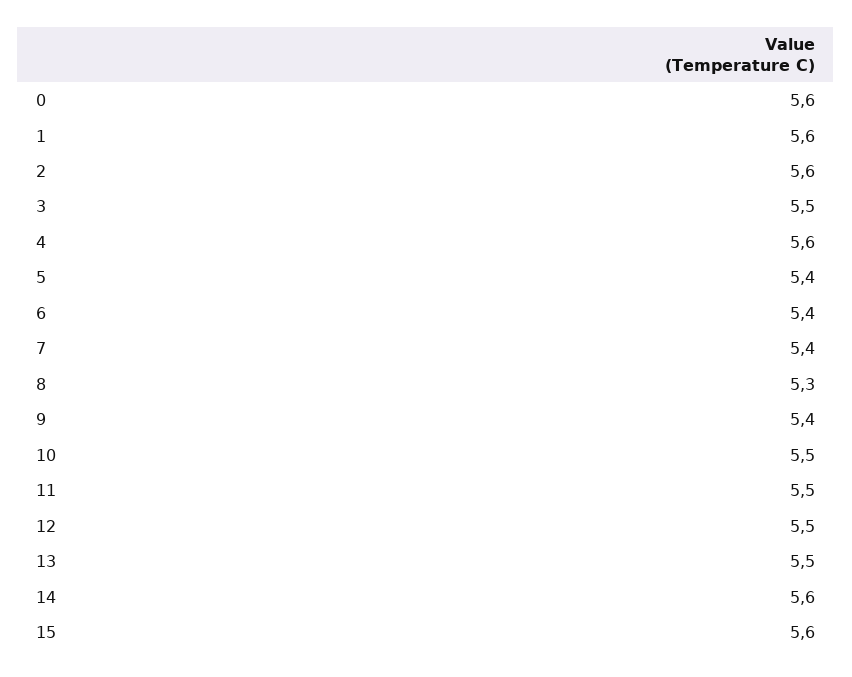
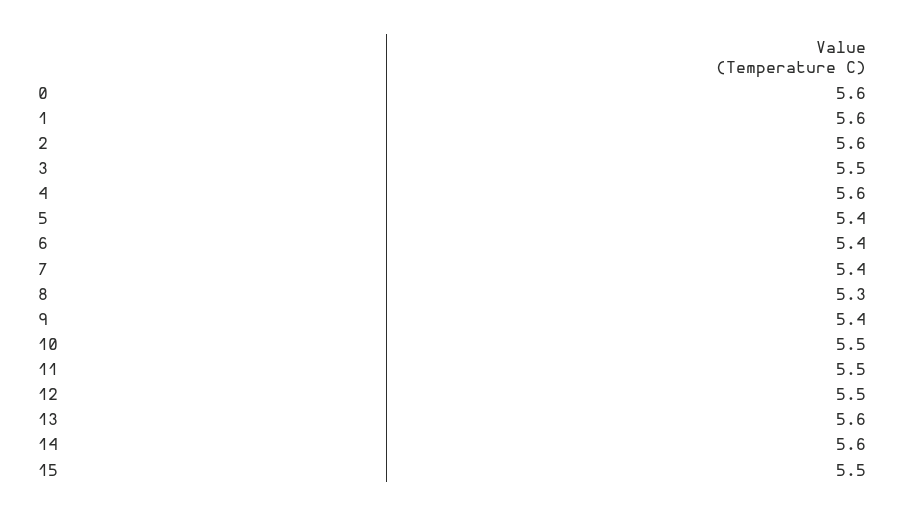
13: 5.5 -> 5.6
15: 5.6 -> 5.5

